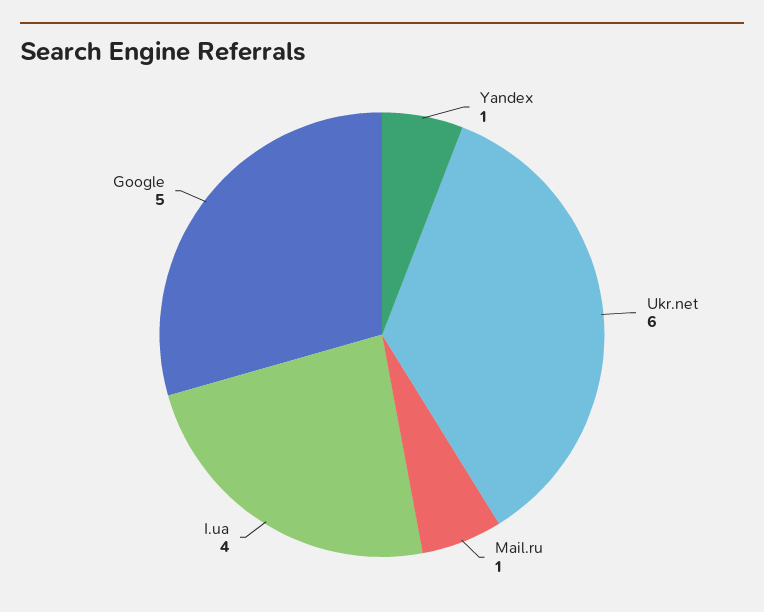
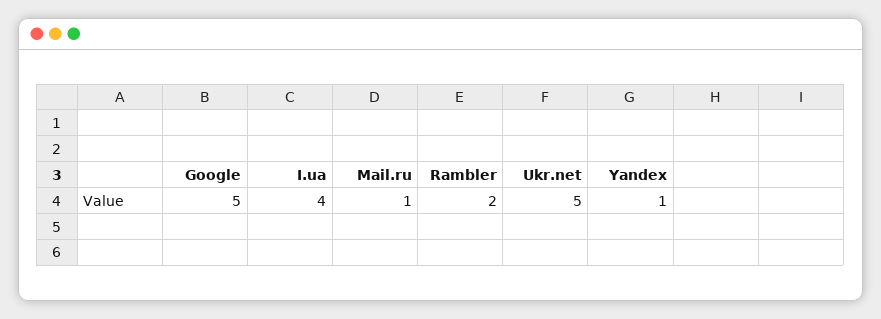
Ukr.net: 6 -> 5
Rambler: none -> 2

